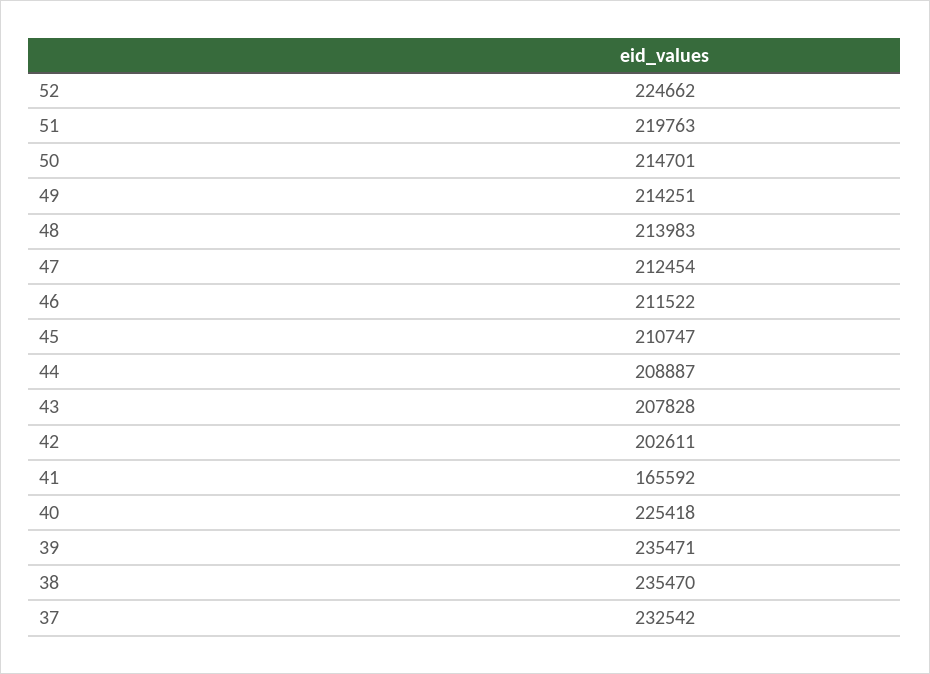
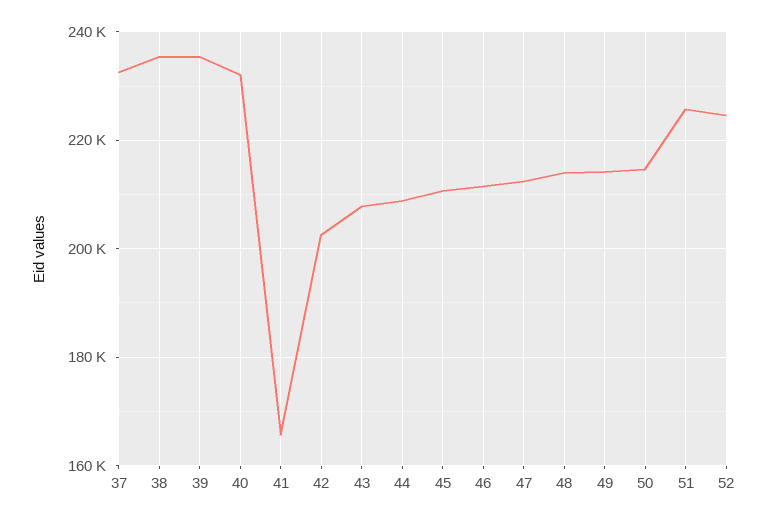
51: 219763 -> 226000
40: 225418 -> 232000

